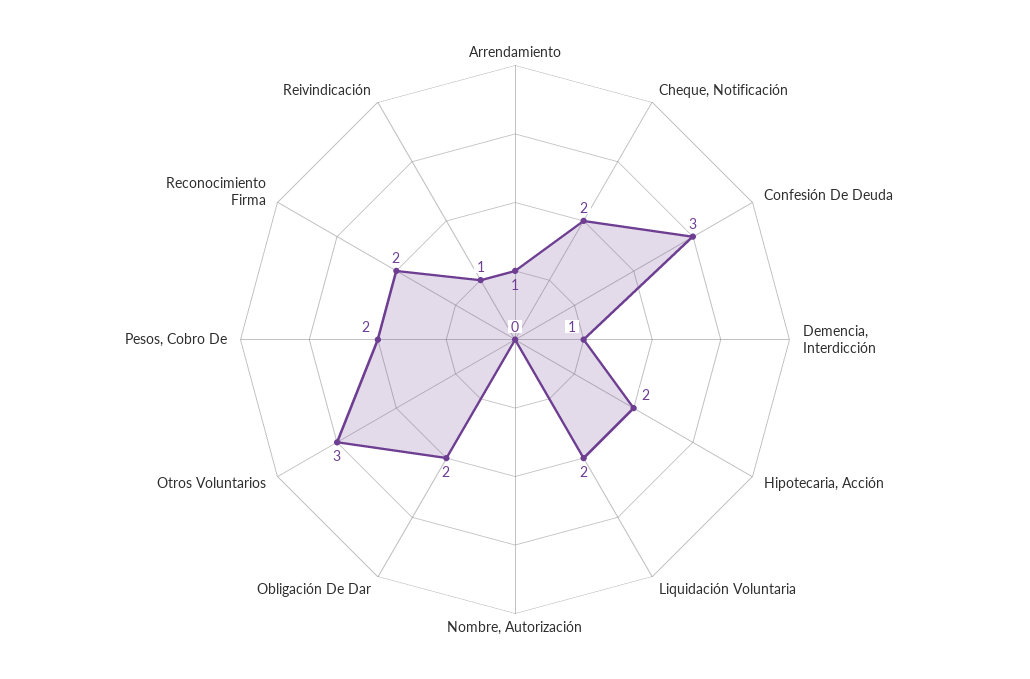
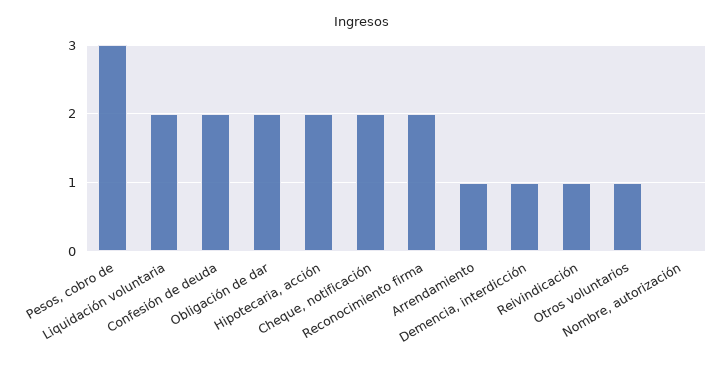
Confesión De Deuda: 3 -> 2
Otros Voluntarios: 3 -> 1
Pesos, Cobro De: 2 -> 3

